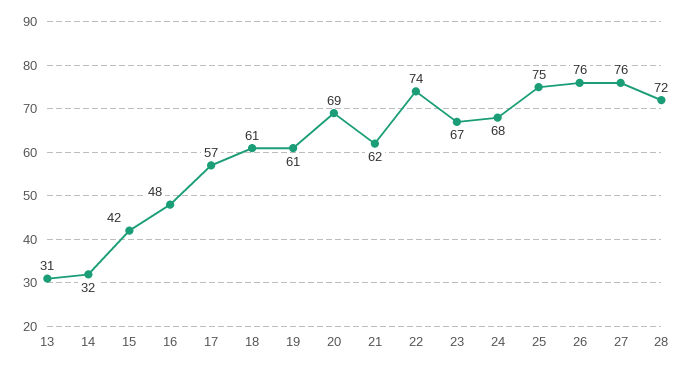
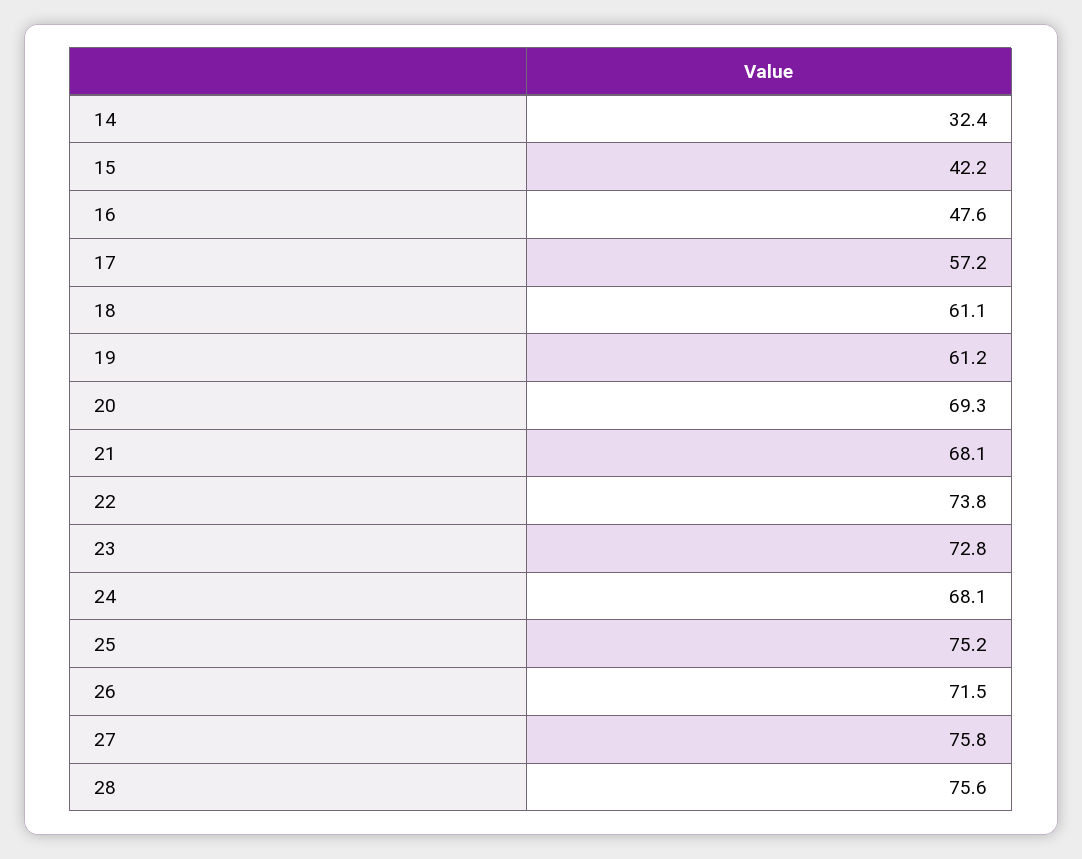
13: 31 -> none
21: 62 -> 68.1
23: 67 -> 72.8
26: 76 -> 71.5
28: 72 -> 75.6

